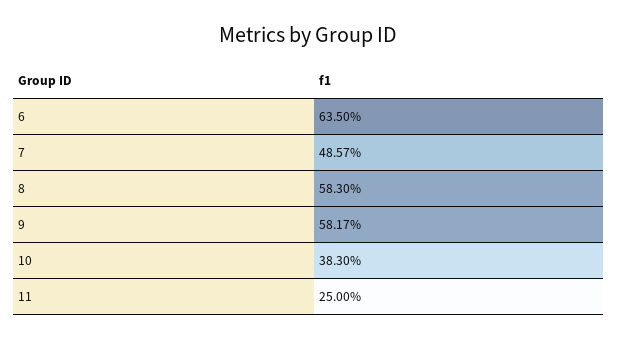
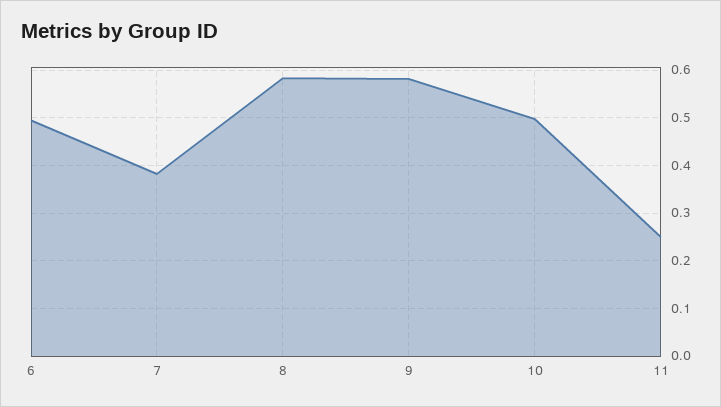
6: 0.635 -> 0.5
7: 0.4857 -> 0.38
10: 0.383 -> 0.5

